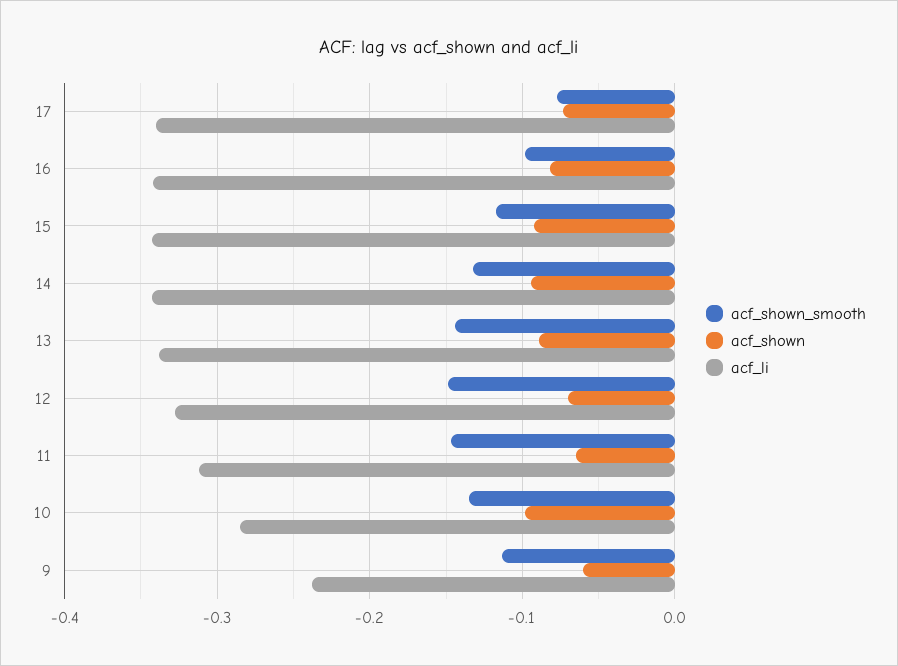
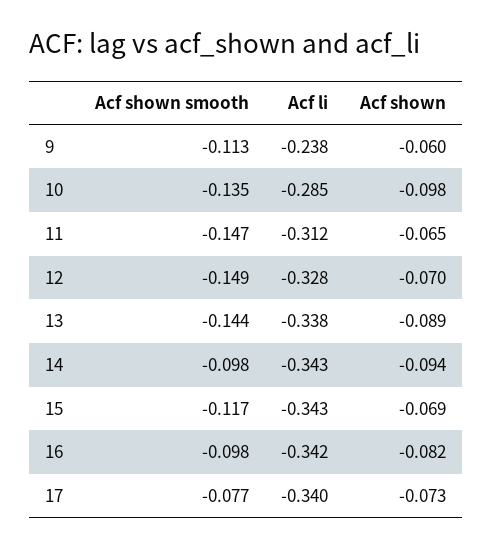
acf_shown, 15: -0.09 -> -0.069
acf_shown_smooth, 14: -0.13 -> -0.098

